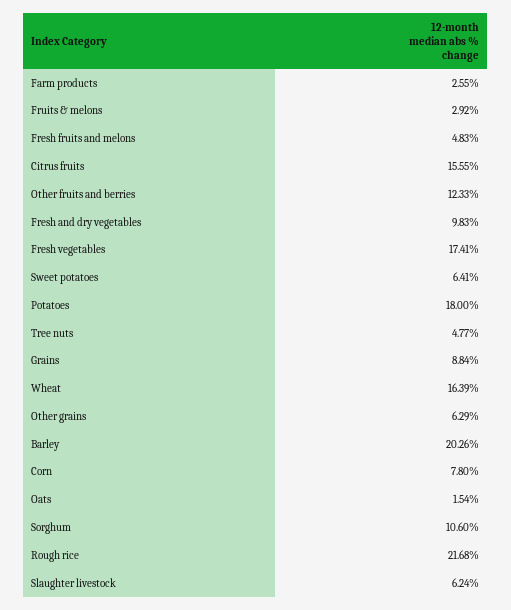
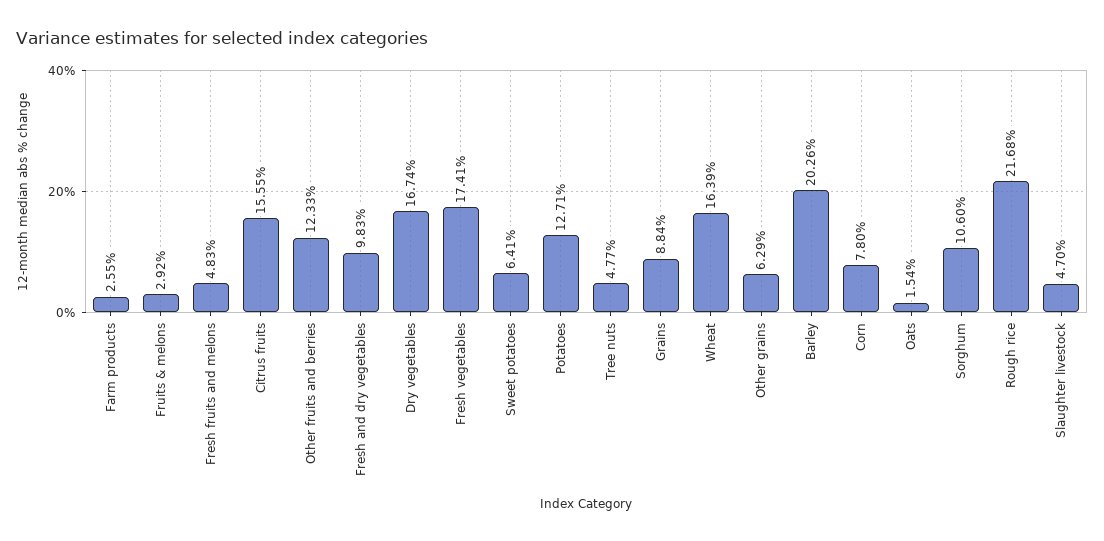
Potatoes: 18 -> 12.71
Slaughter livestock: 6.24 -> 4.7
Dry vegetables: none -> 16.74

